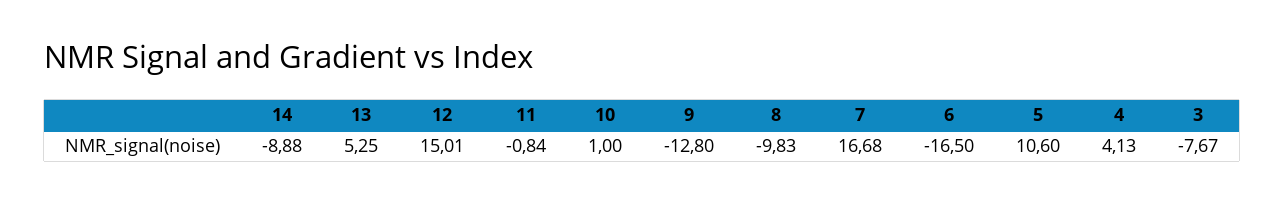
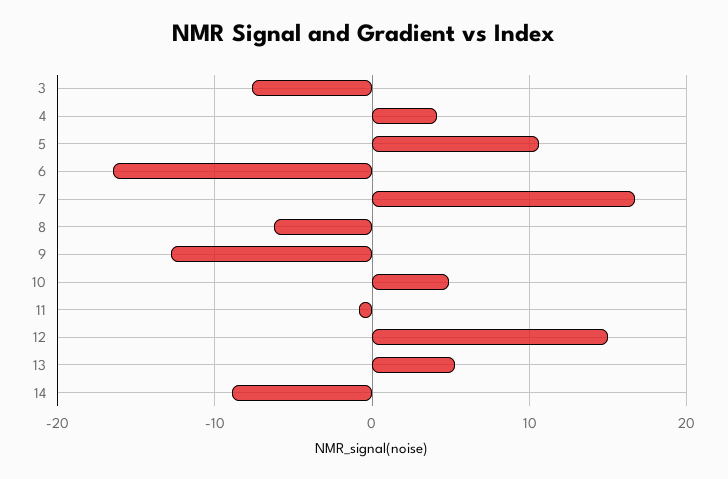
10: 1 -> 5
8: -9.83 -> -6

